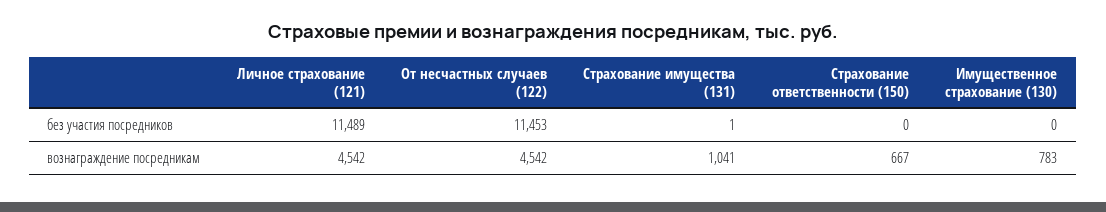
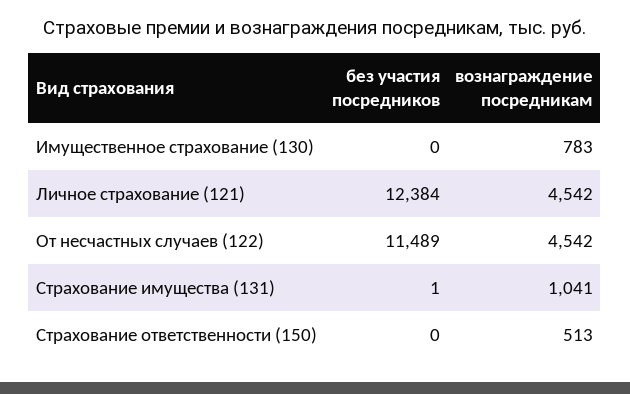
Личное страхование (121), без участия посредников: 11489 -> 12384
От несчастных случаев (122), без участия посредников: 11453 -> 11489
Страхование ответственности (150), вознаграждение посредникам: 667 -> 513

